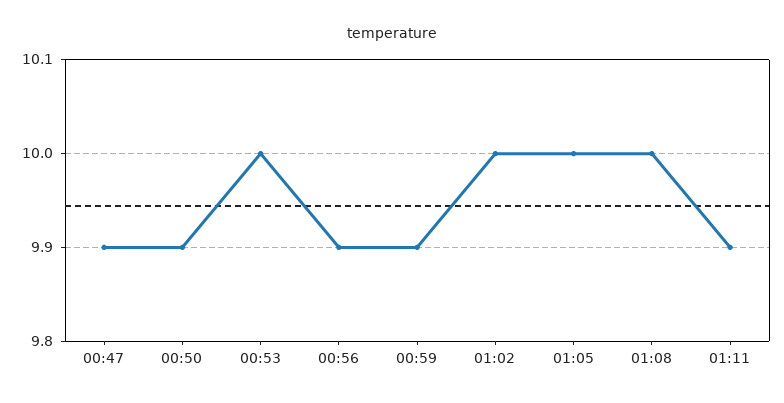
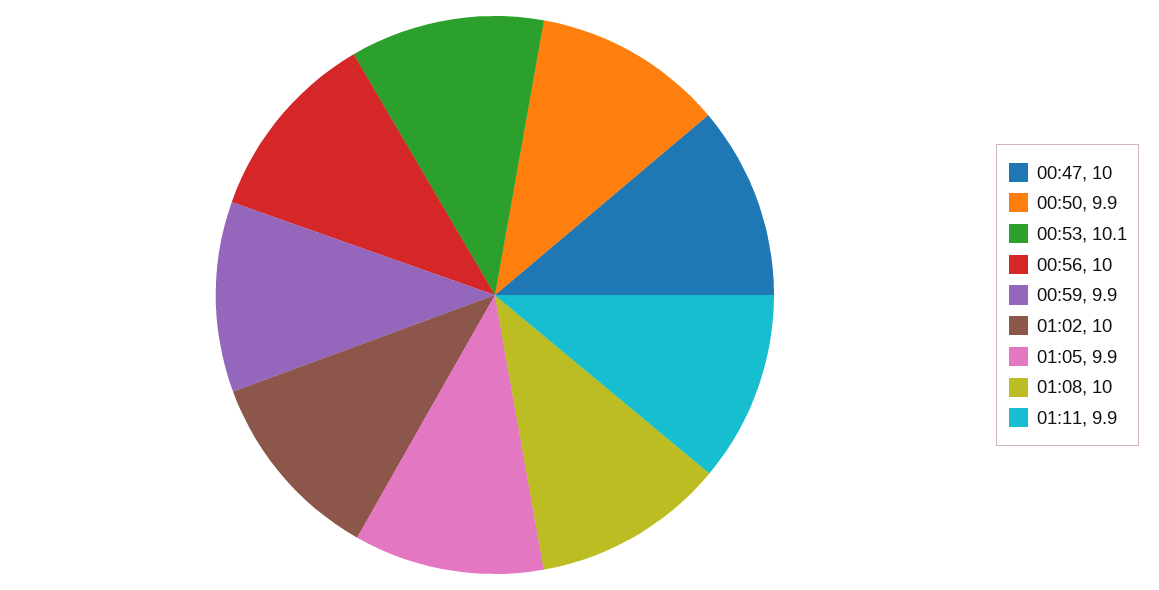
00:47: 9.9 -> 10
00:53: 10 -> 10.1
00:56: 9.9 -> 10
01:05: 10 -> 9.9

